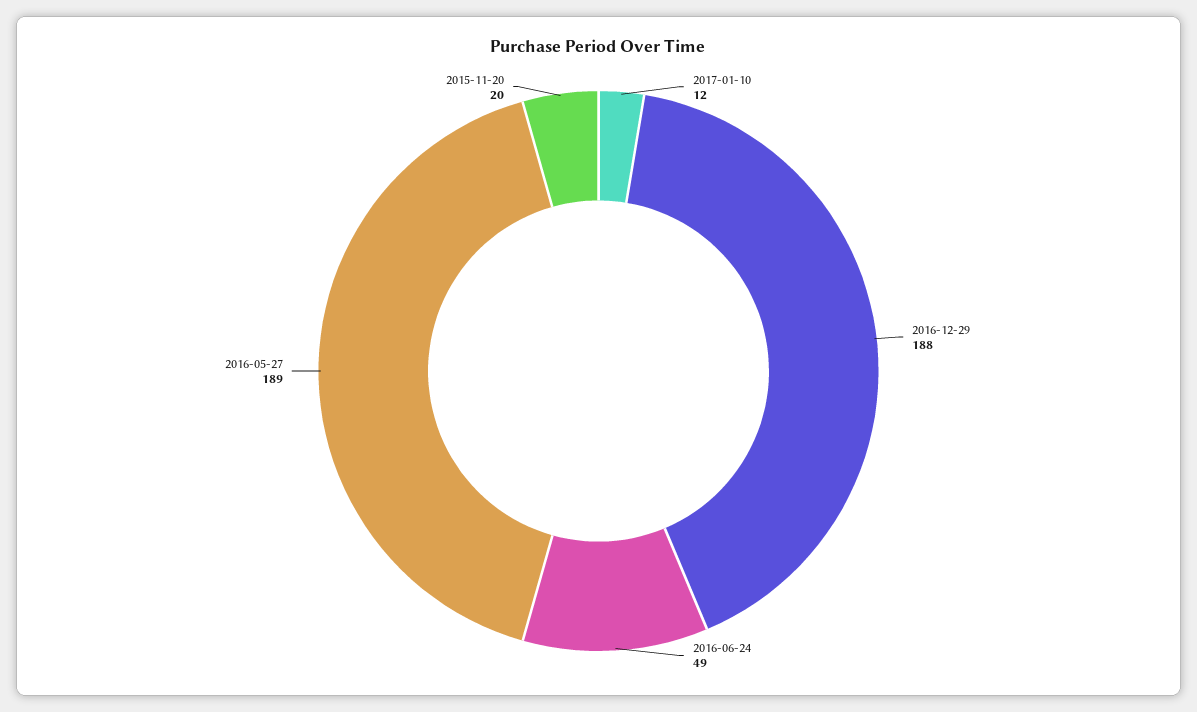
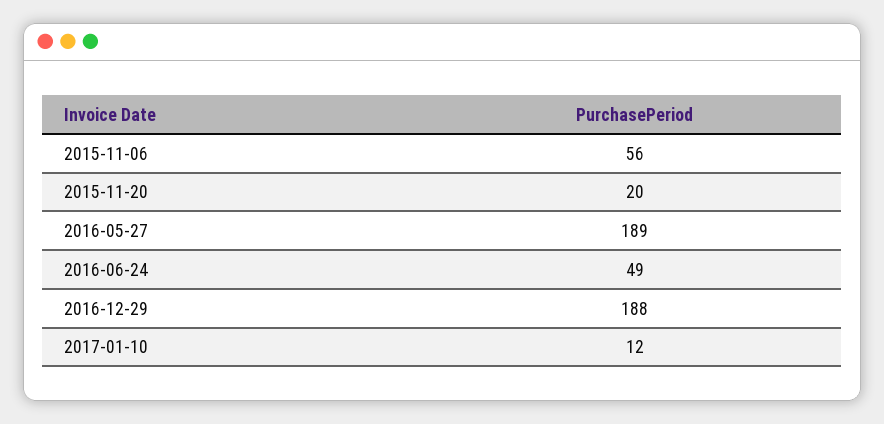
2015-11-06: none -> 56

